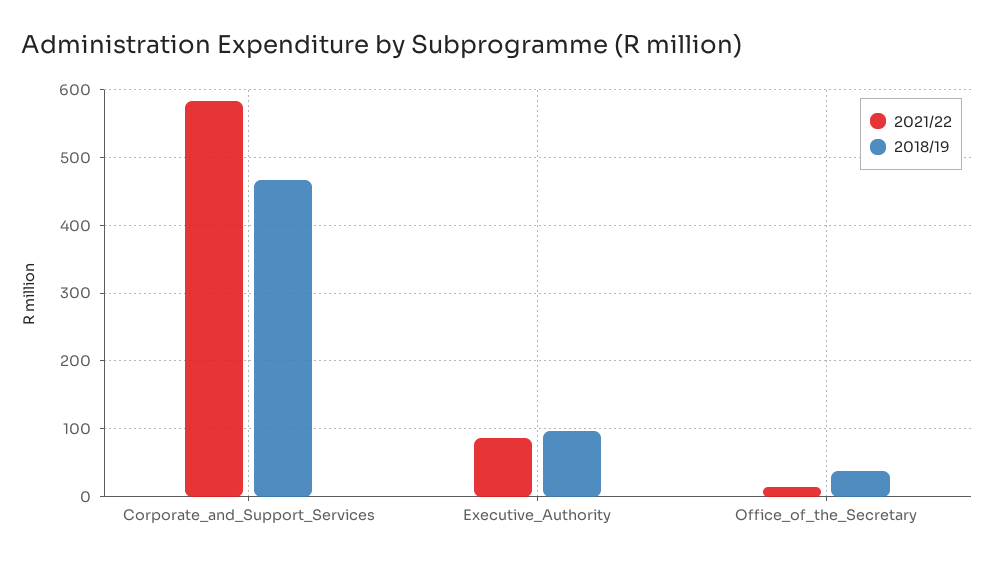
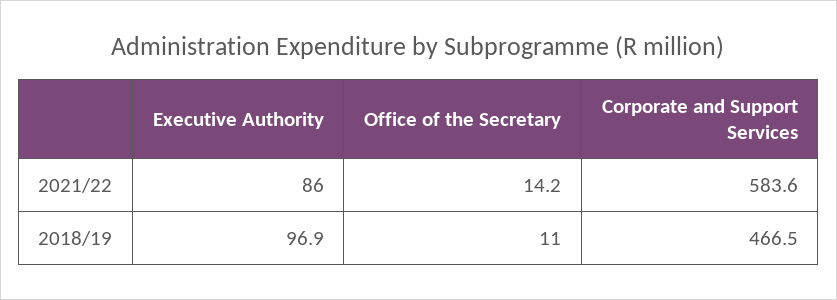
2018/19, Office_of_the_Secretary: 40 -> 11

